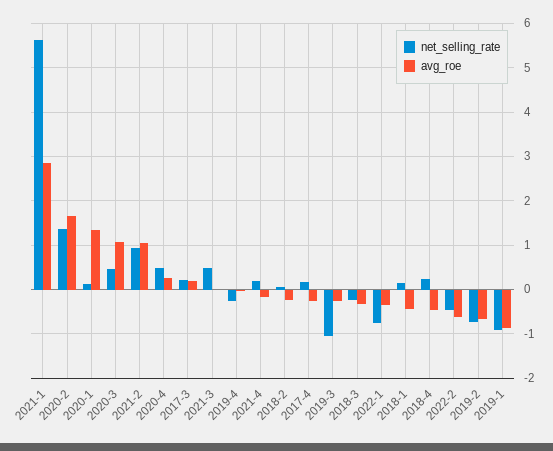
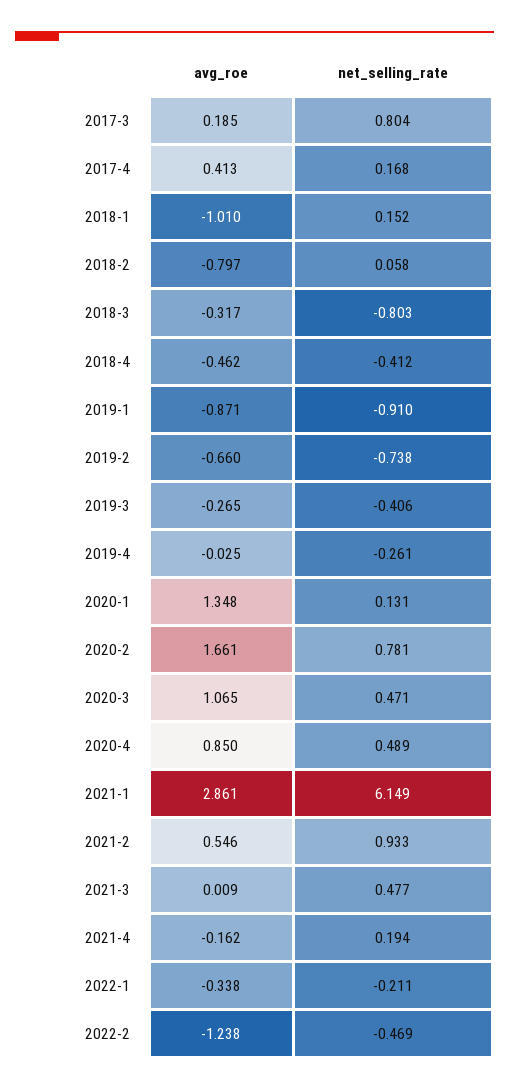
net_selling_rate, 2021-1: 5.6 -> 6.149
net_selling_rate, 2020-2: 1.4 -> 0.781
avg_roe, 2021-2: 1 -> 0.546
avg_roe, 2020-4: 0.2 -> 0.85
net_selling_rate, 2017-3: 0.2 -> 0.804
avg_roe, 2018-2: -0.2 -> -0.797
avg_roe, 2017-4: -0.2 -> 0.413
net_selling_rate, 2019-3: -1 -> -0.406
net_selling_rate, 2018-3: -0.2 -> -0.803
net_selling_rate, 2022-1: -0.8 -> -0.211
avg_roe, 2018-1: -0.4 -> -1.01
net_selling_rate, 2018-4: 0.2 -> -0.412
avg_roe, 2022-2: -0.6 -> -1.238

